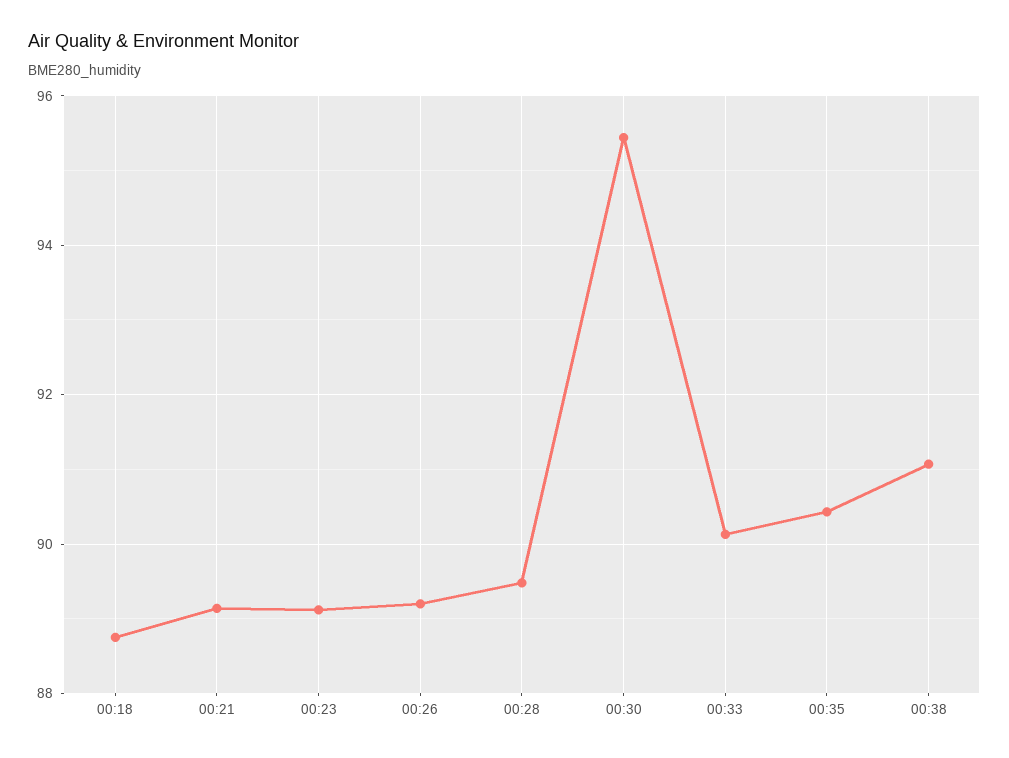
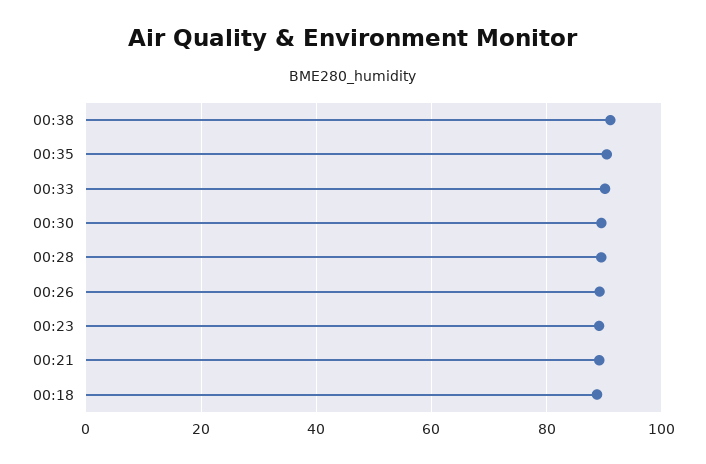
00:30: 95.4 -> 90

